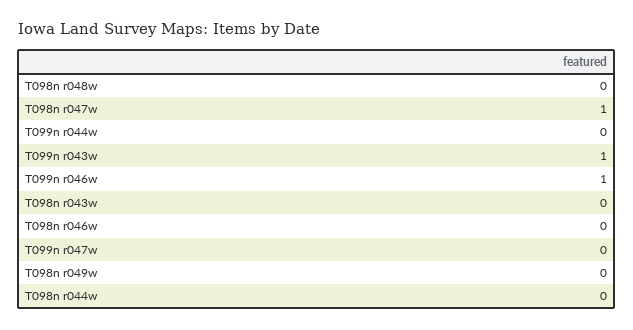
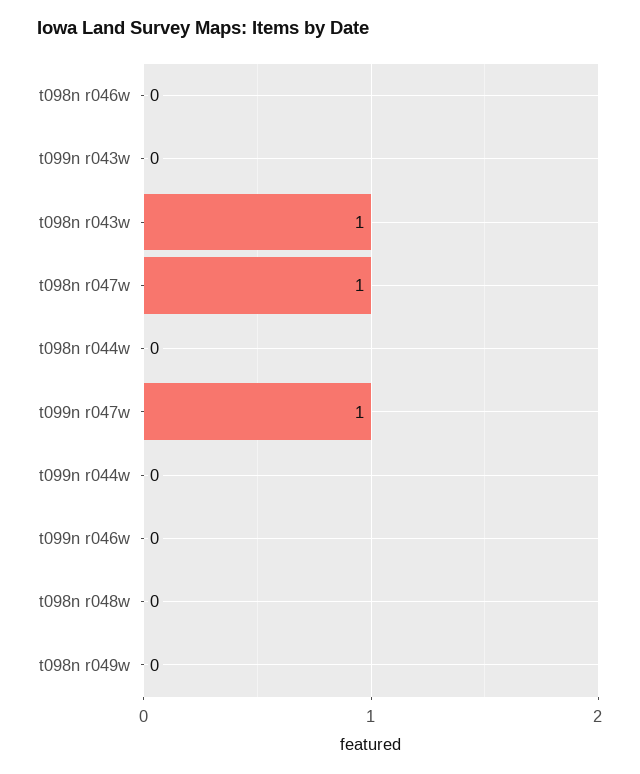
T099n r043w: 1 -> 0
T099n r046w: 1 -> 0
T098n r043w: 0 -> 1
T099n r047w: 0 -> 1

